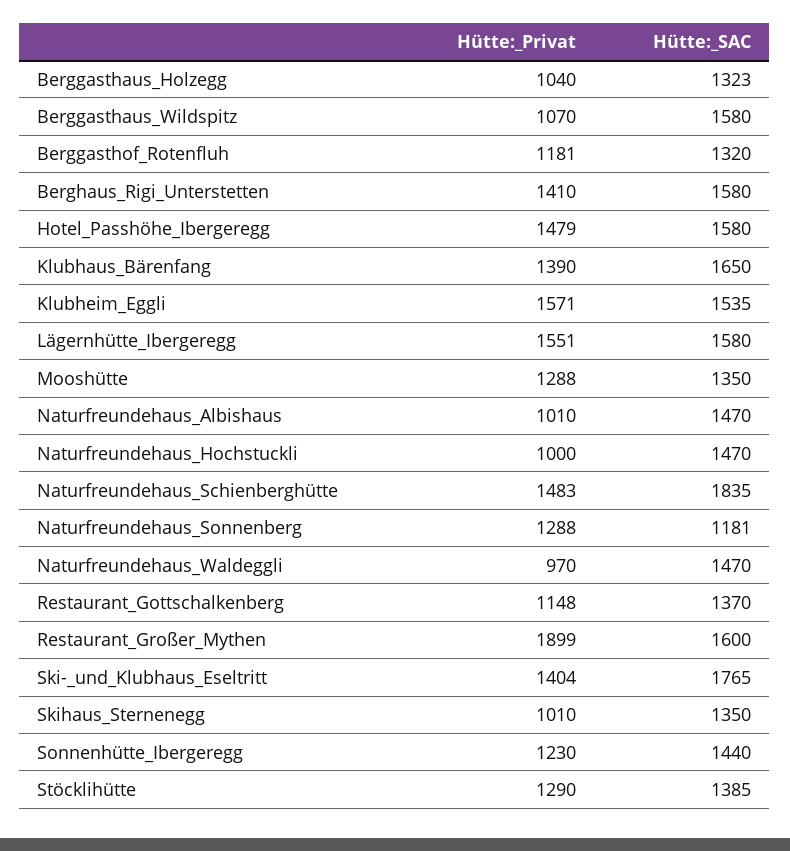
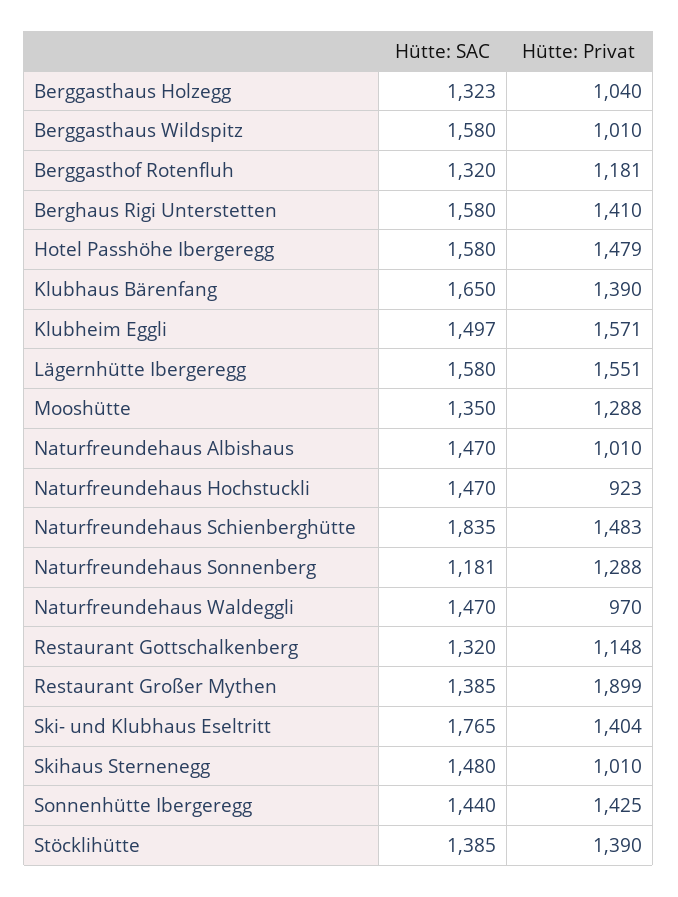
Hütte:_Privat, Berggasthaus_Wildspitz: 1070 -> 1010
Hütte:_SAC, Klubheim_Eggli: 1535 -> 1497
Hütte:_Privat, Naturfreundehaus_Hochstuckli: 1000 -> 923
Hütte:_SAC, Restaurant_Gottschalkenberg: 1370 -> 1320
Hütte:_SAC, Restaurant_Großer_Mythen: 1600 -> 1385
Hütte:_SAC, Skihaus_Sternenegg: 1350 -> 1480
Hütte:_Privat, Sonnenhütte_Ibergeregg: 1230 -> 1425
Hütte:_Privat, Stöcklihütte: 1290 -> 1390

